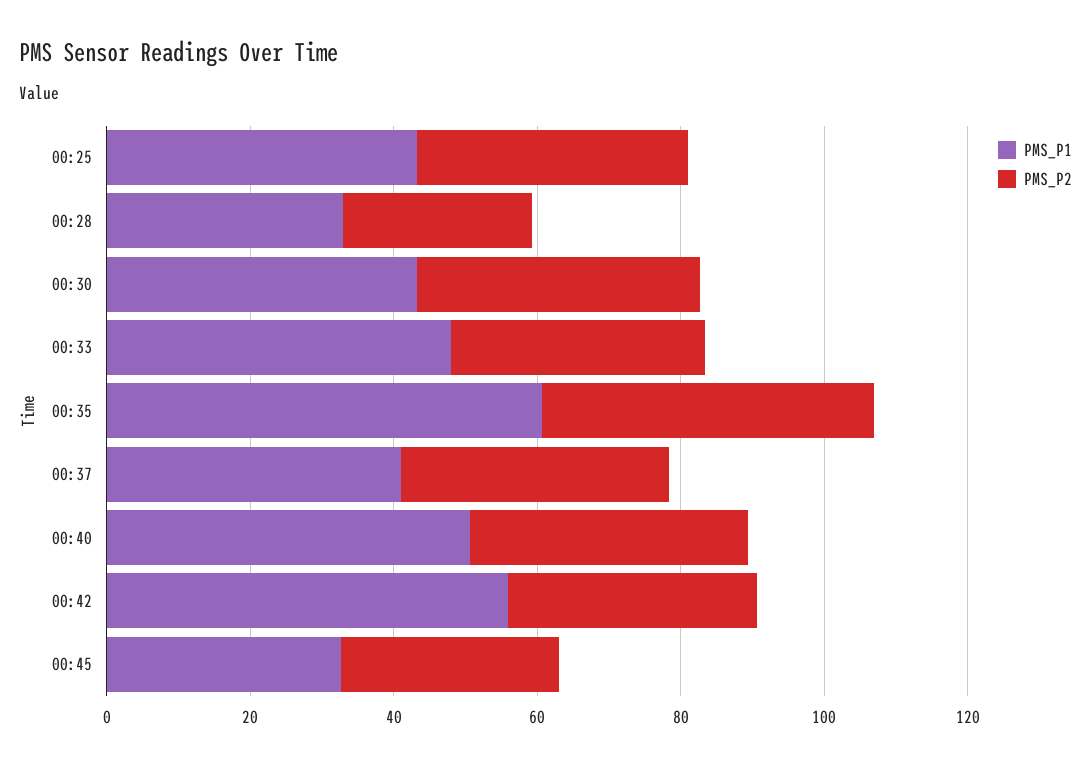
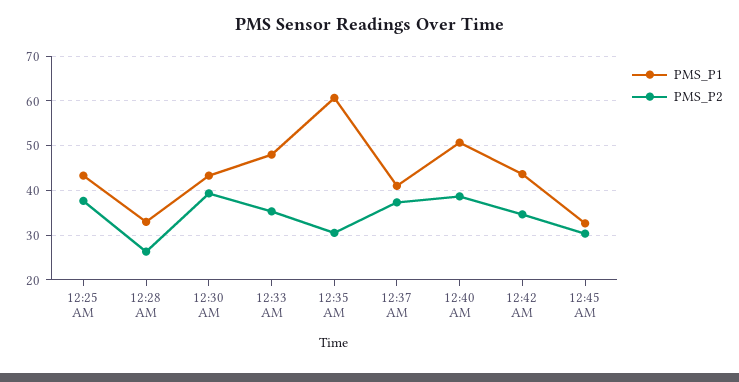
PMS_P2, 00:35: 45 -> 30
PMS_P1, 00:42: 55 -> 44

